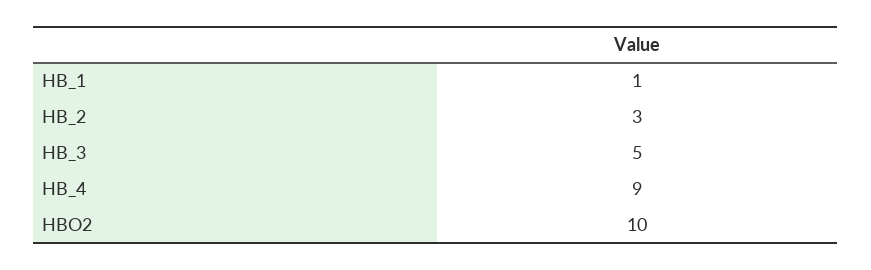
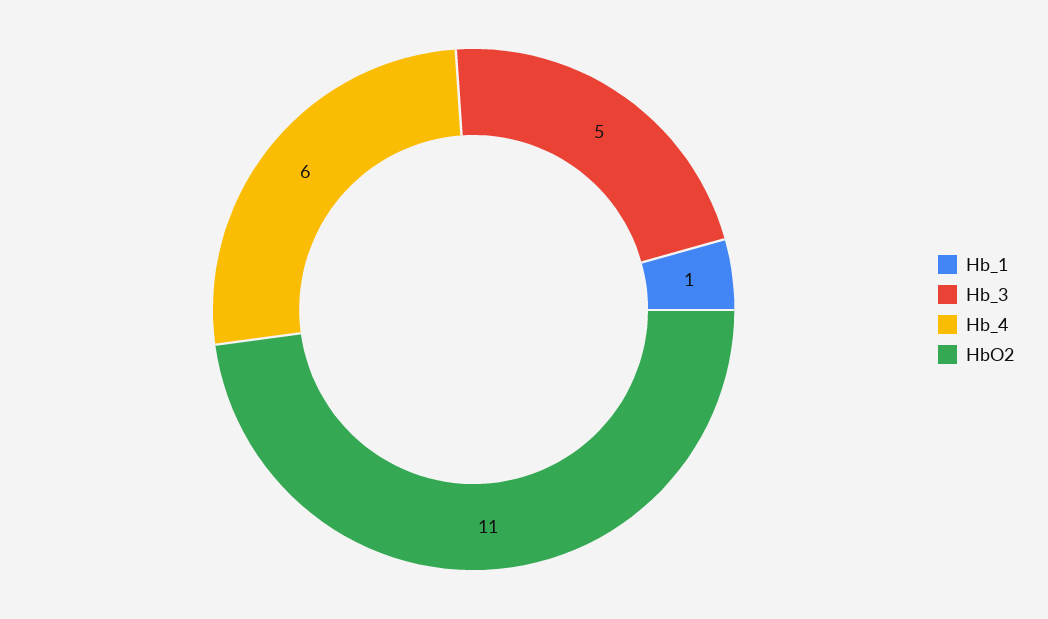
HB_2: 3 -> none
HB_4: 9 -> 6
HBO2: 10 -> 11

